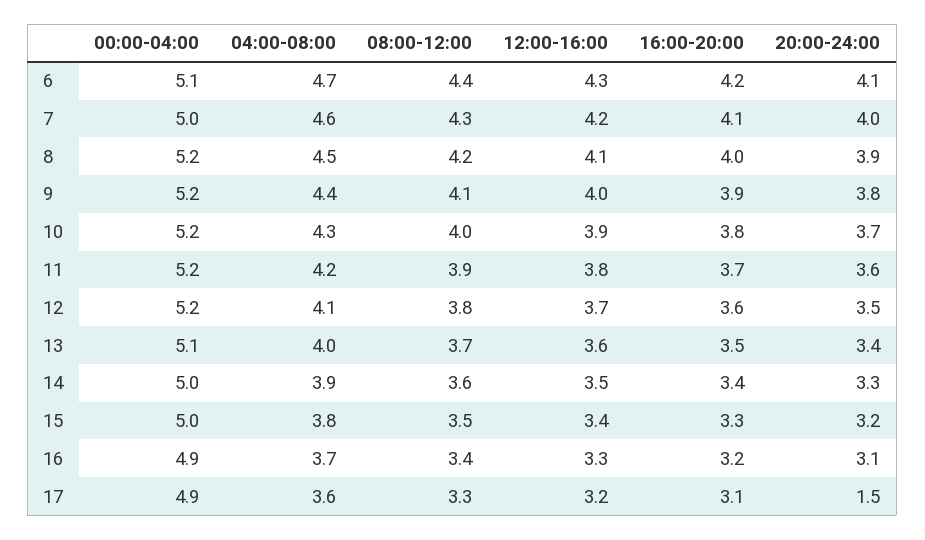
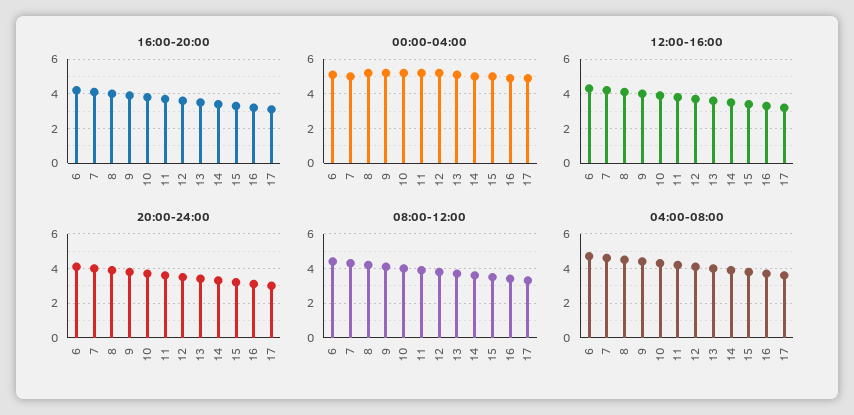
20:00-24:00, 17: 1.5 -> 3

